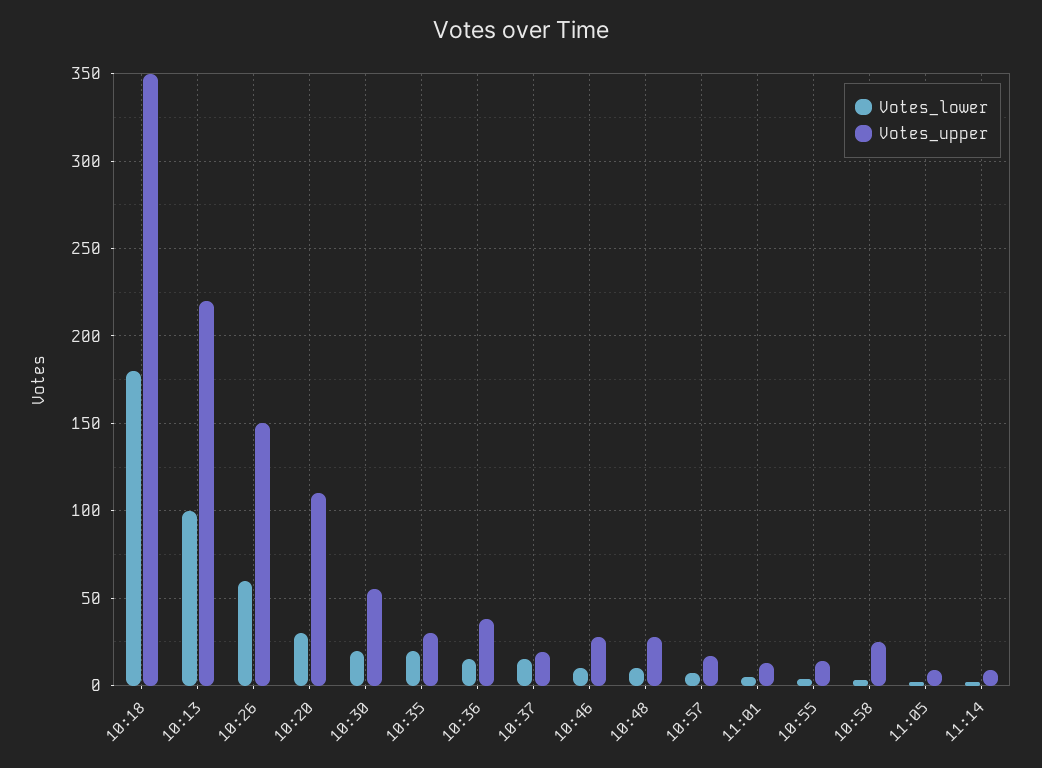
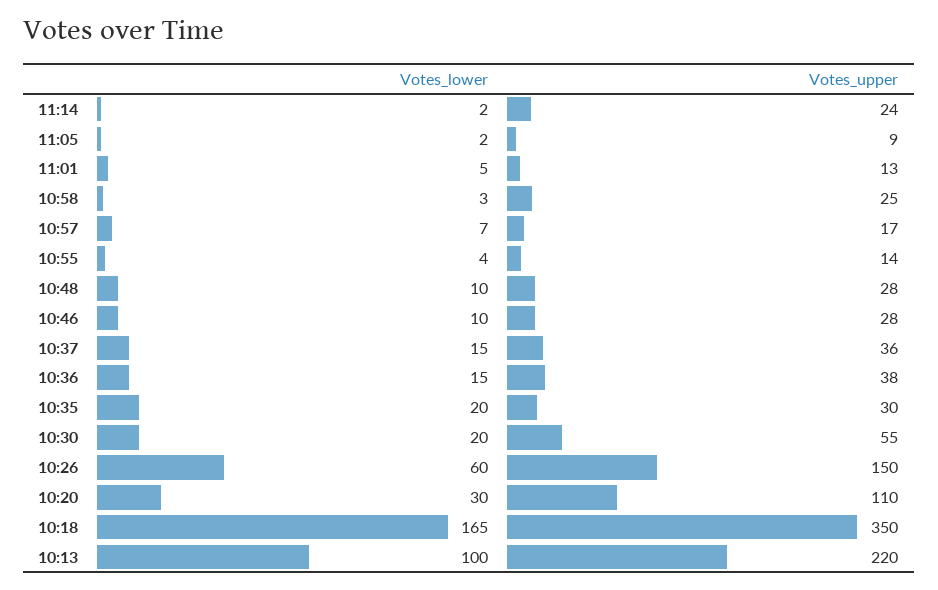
Votes_lower, 10:18: 180 -> 165
Votes_upper, 10:37: 20 -> 36
Votes_upper, 11:14: 10 -> 24

